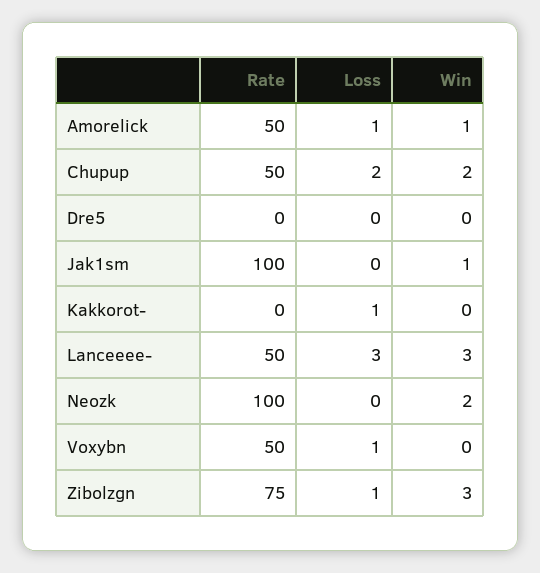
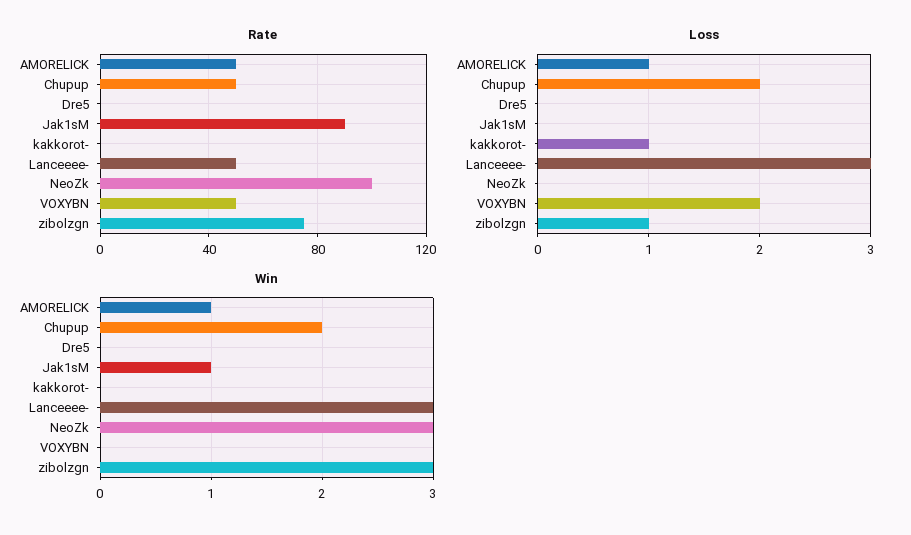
Rate, Jak1sm: 100 -> 90
Win, Neozk: 2 -> 3
Loss, Voxybn: 1 -> 2

